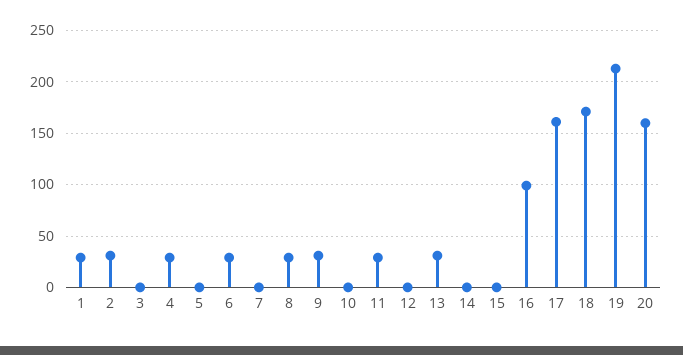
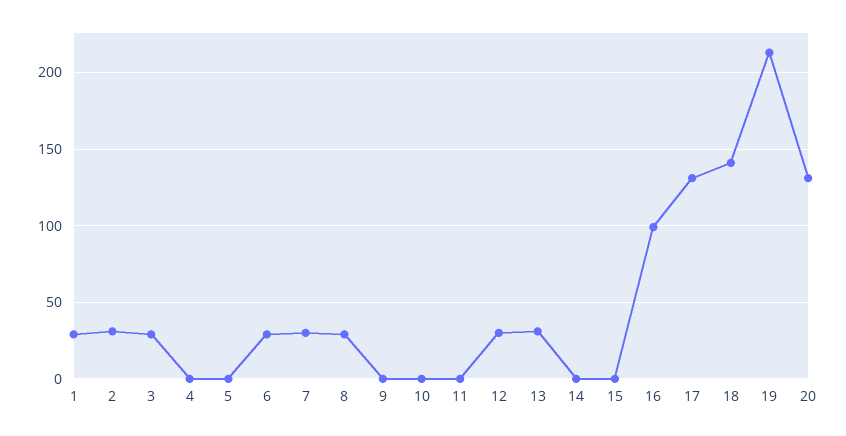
3: 0 -> 30
4: 30 -> 0
7: 0 -> 30
9: 30 -> 0
11: 30 -> 0
12: 0 -> 30
17: 160 -> 130
18: 170 -> 140
20: 160 -> 130

